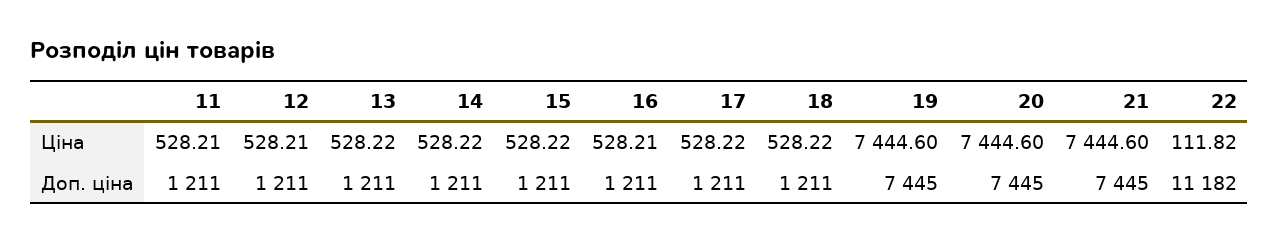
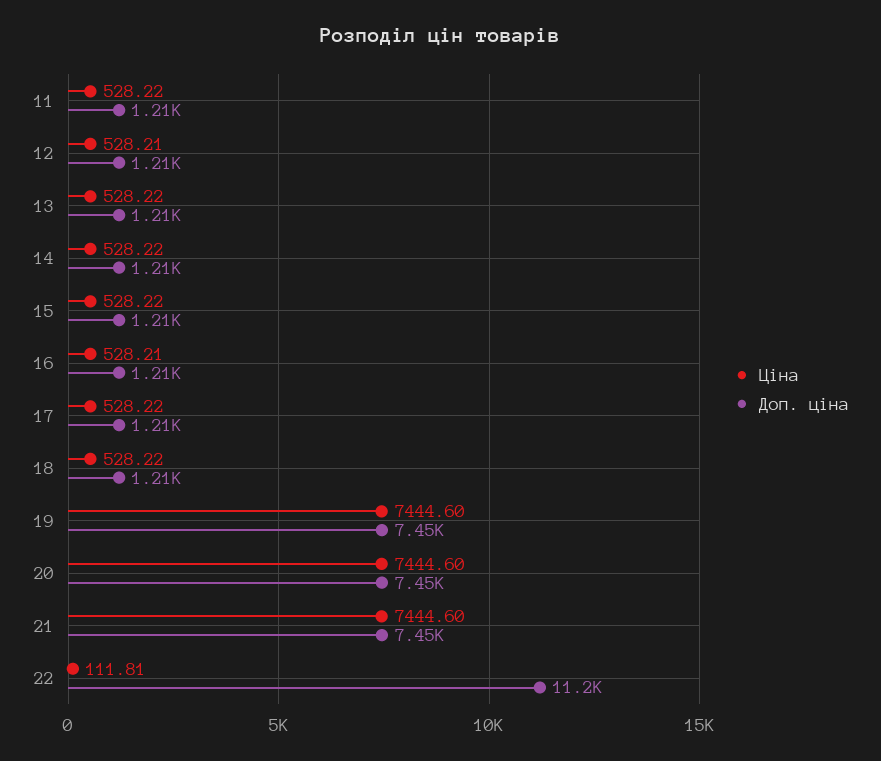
Ціна, 11: 528.21 -> 528.22
Ціна, 22: 111.82 -> 111.81

